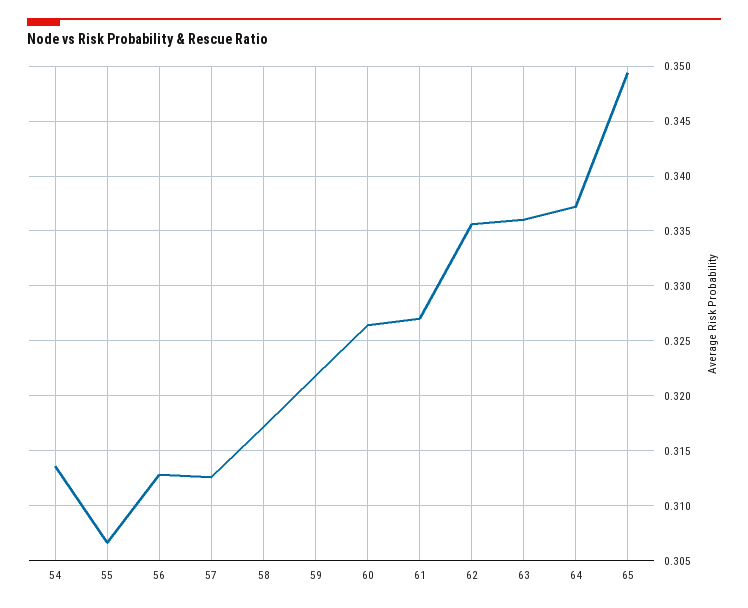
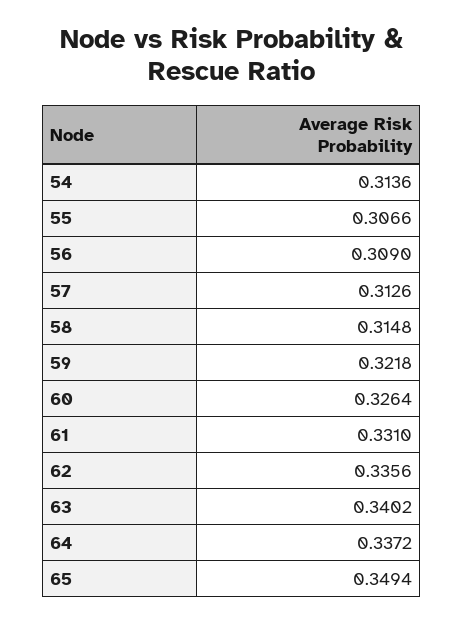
56: 0.313 -> 0.309
58: 0.317 -> 0.3148
61: 0.327 -> 0.331
63: 0.336 -> 0.3402

